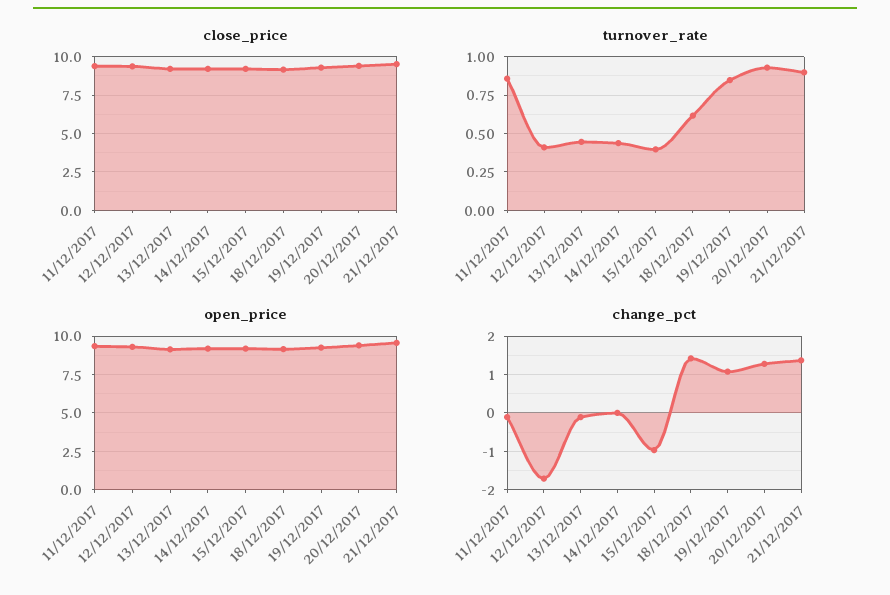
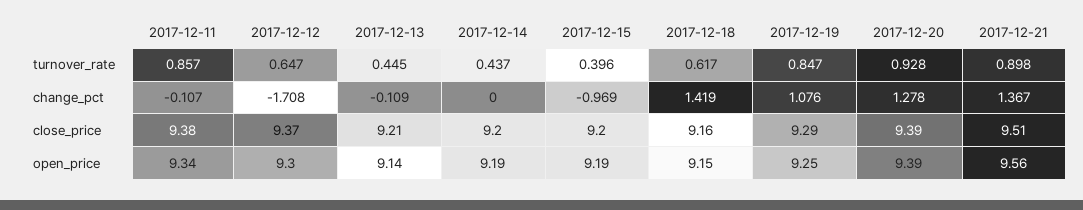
turnover_rate, 12/12/2017: 0.4 -> 0.647

